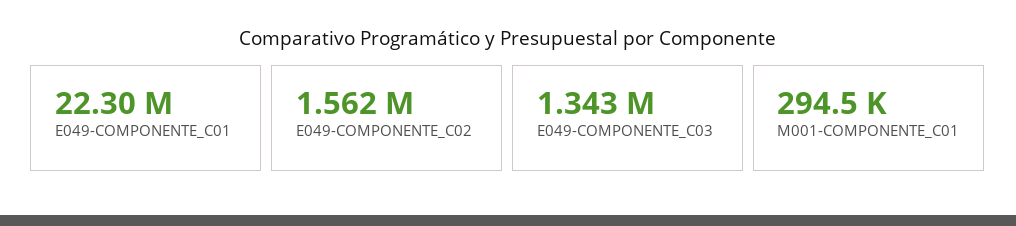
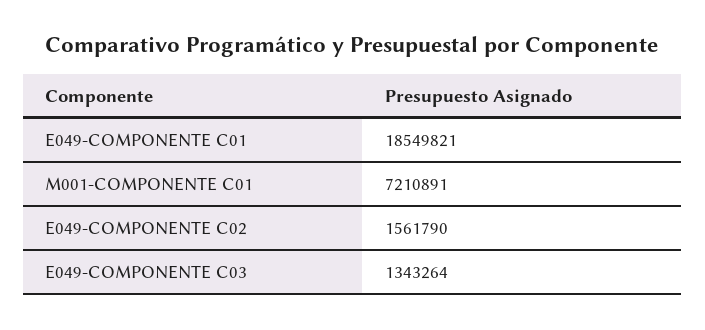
E049-COMPONENTE_C01: 22300000 -> 18549821
M001-COMPONENTE_C01: 294500 -> 7210891

